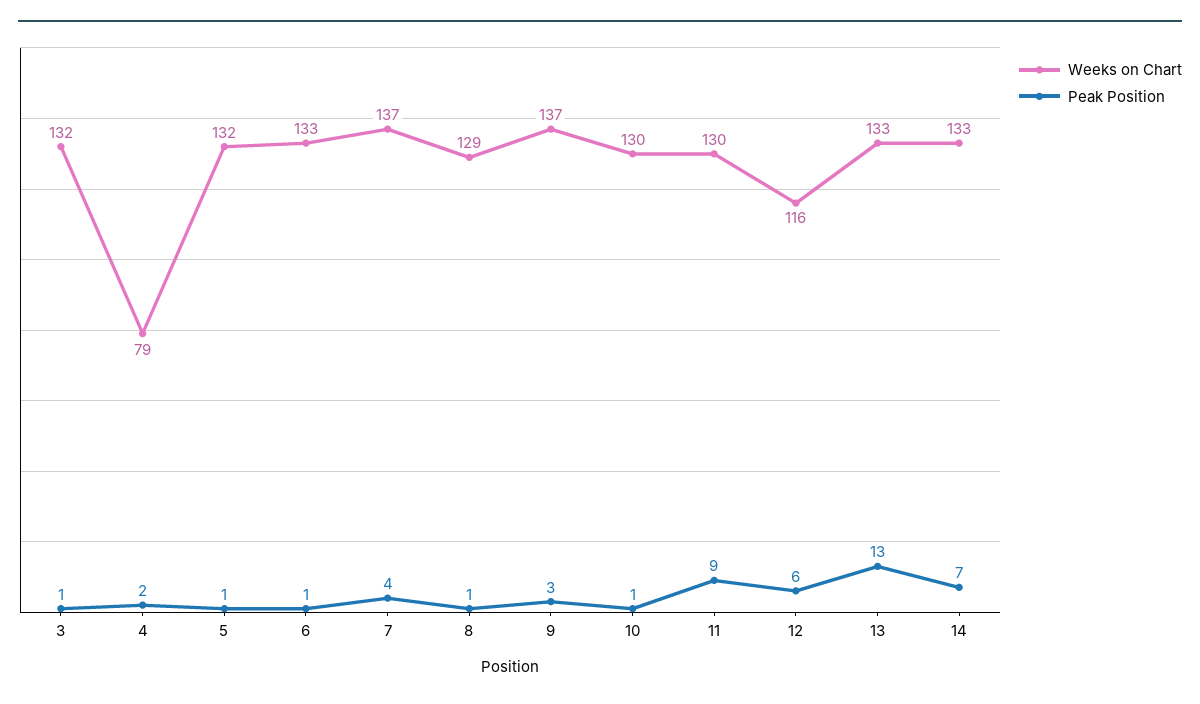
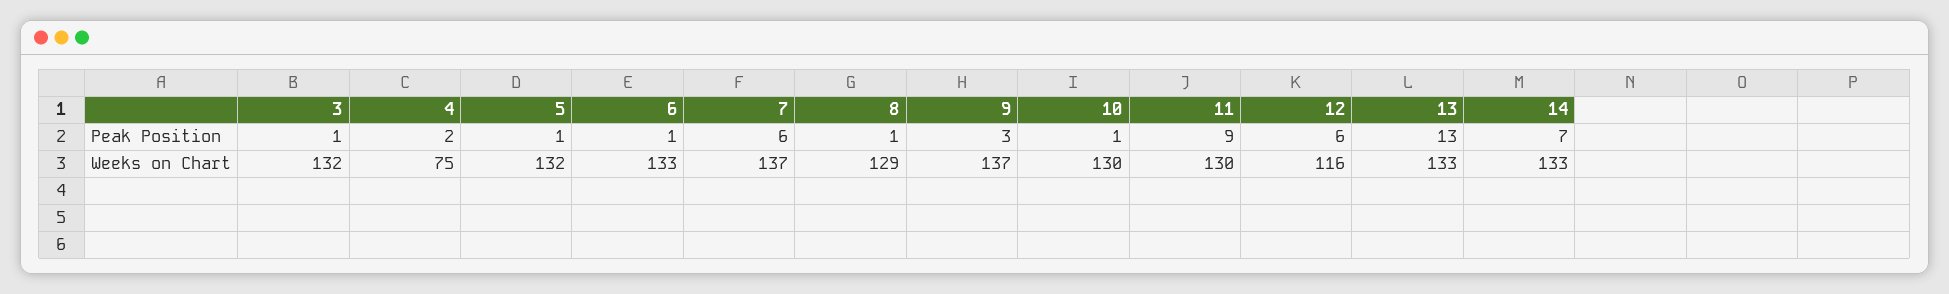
Weeks on Chart, 4: 79 -> 75
Peak Position, 7: 4 -> 6

